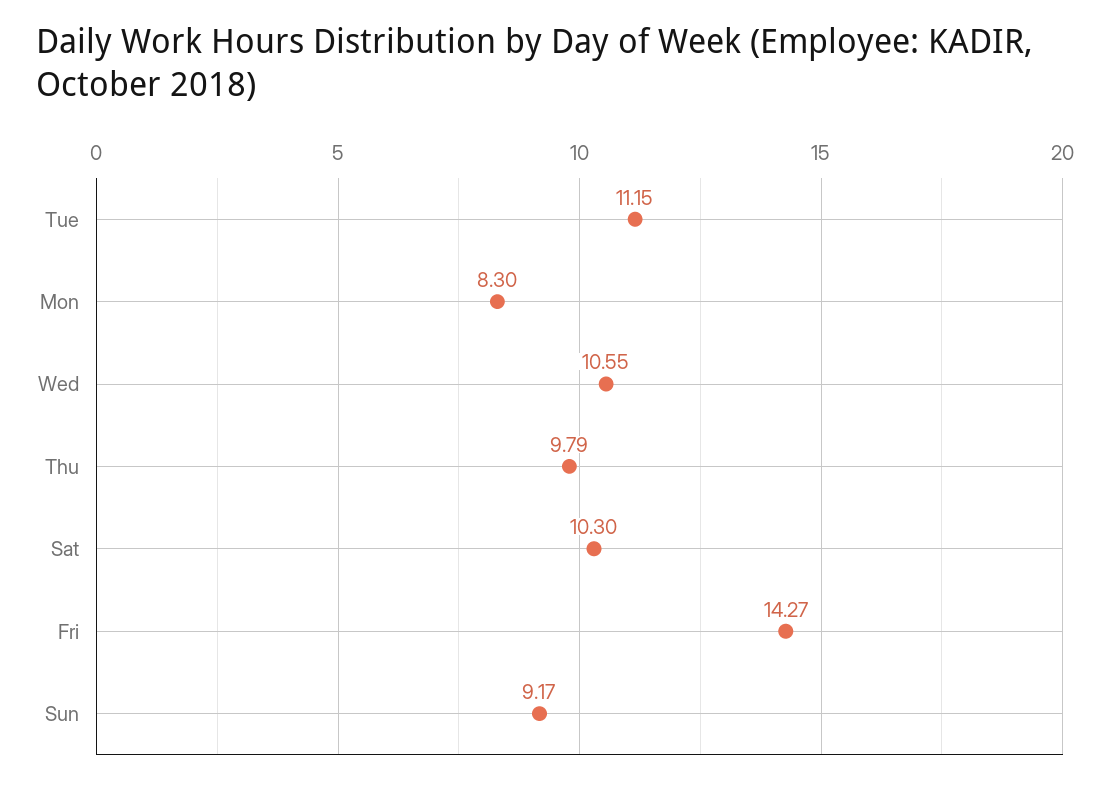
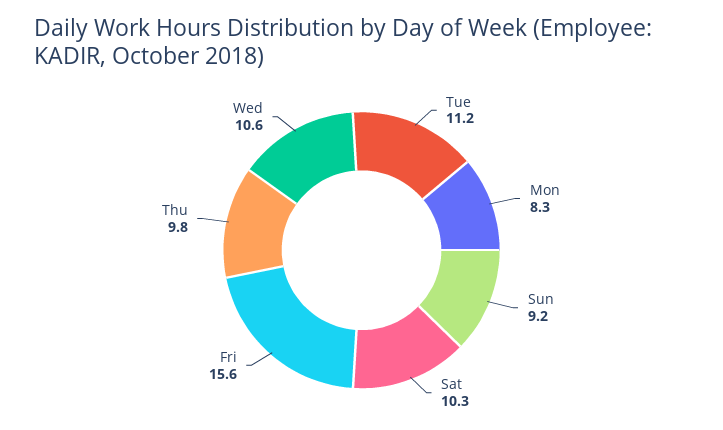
Fri: 14.27 -> 15.6

